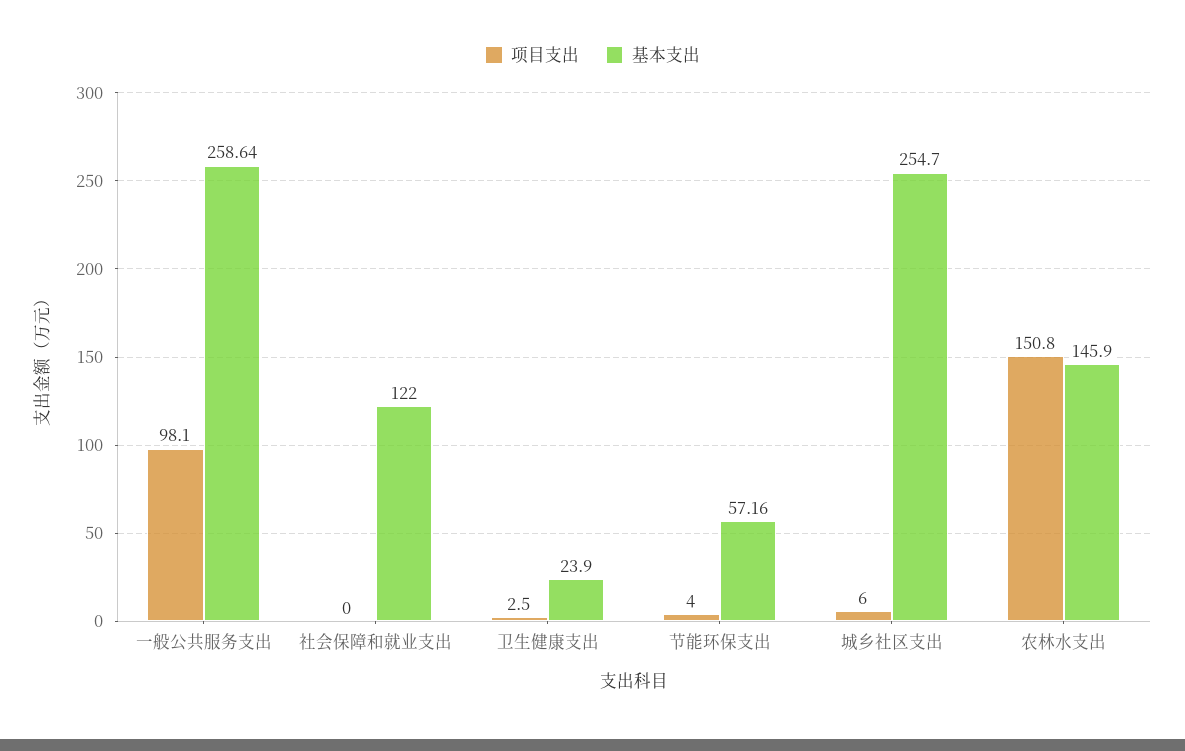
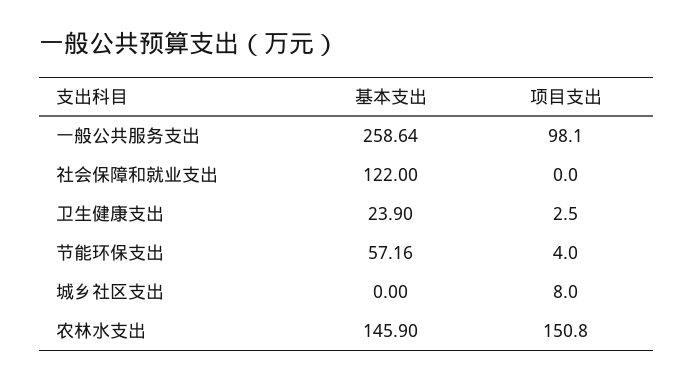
项目支出, 城乡社区支出: 6 -> 8
基本支出, 城乡社区支出: 254.7 -> 0

